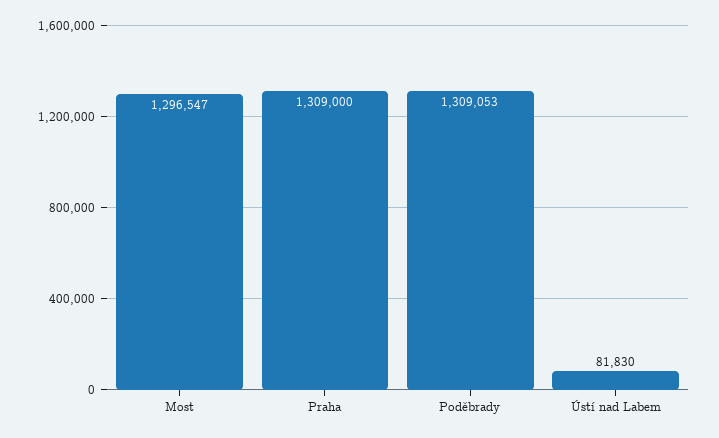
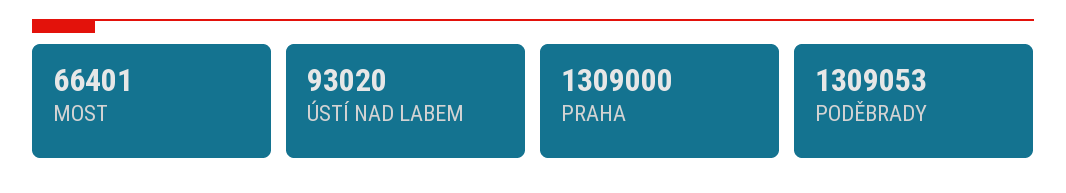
Most: 1296547 -> 66401
Ústí nad Labem: 81830 -> 93020

